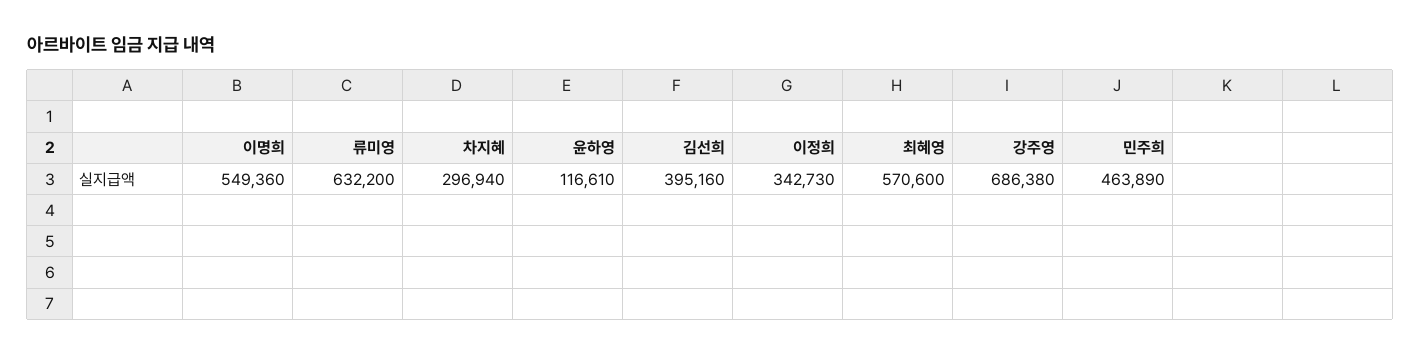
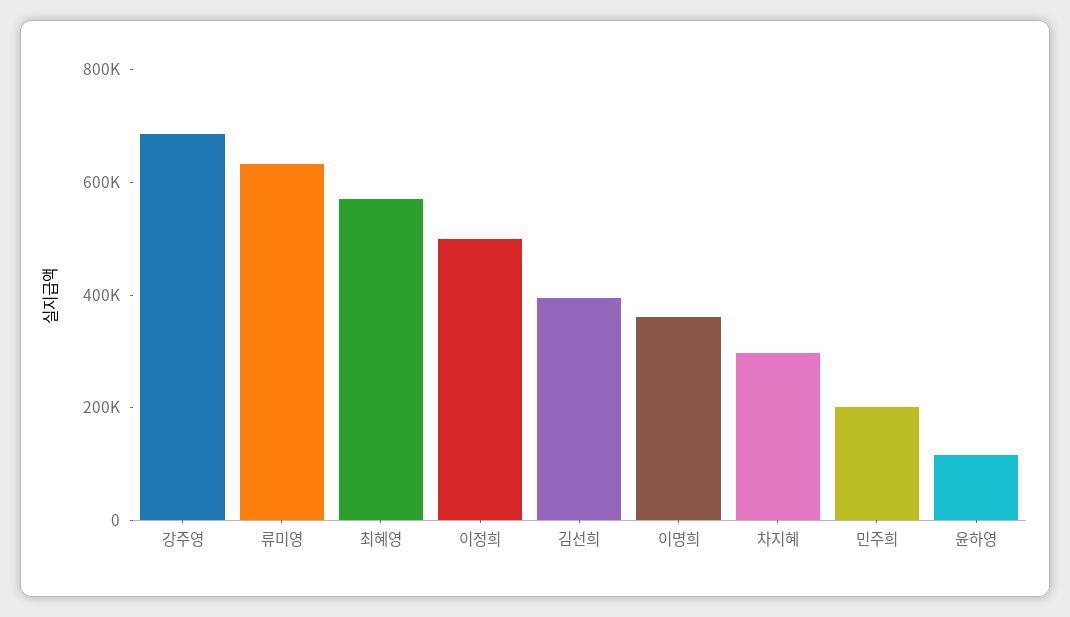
이명희: 549360 -> 350000
이정희: 342730 -> 500000
민주희: 463890 -> 200000

